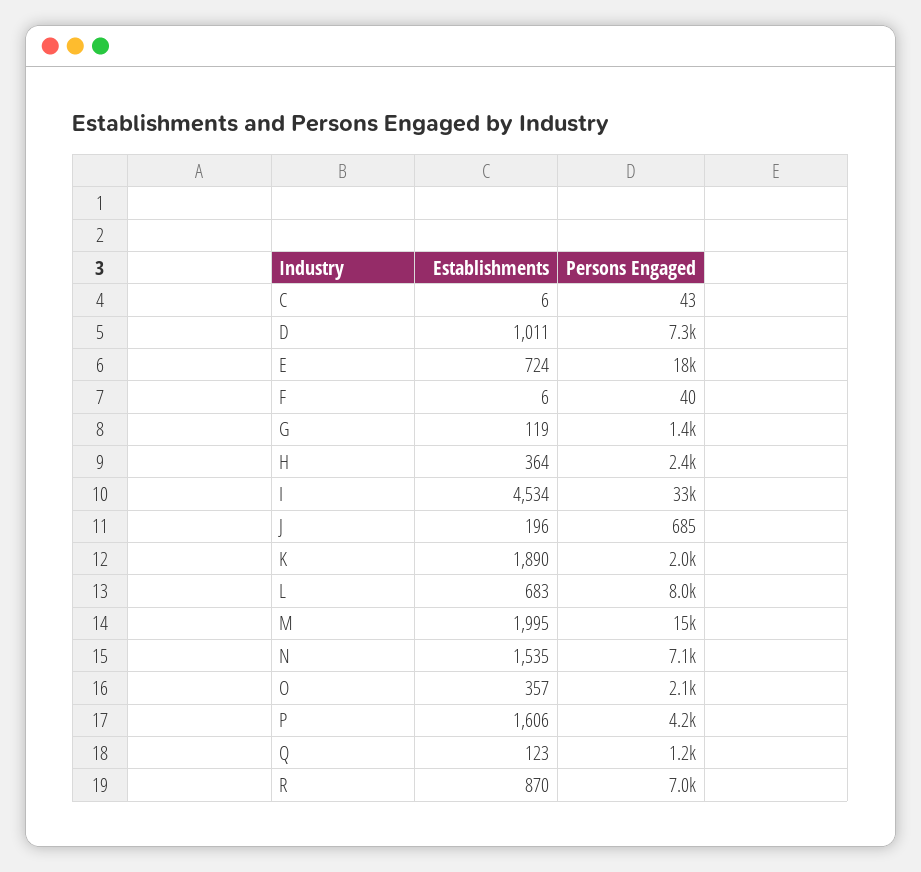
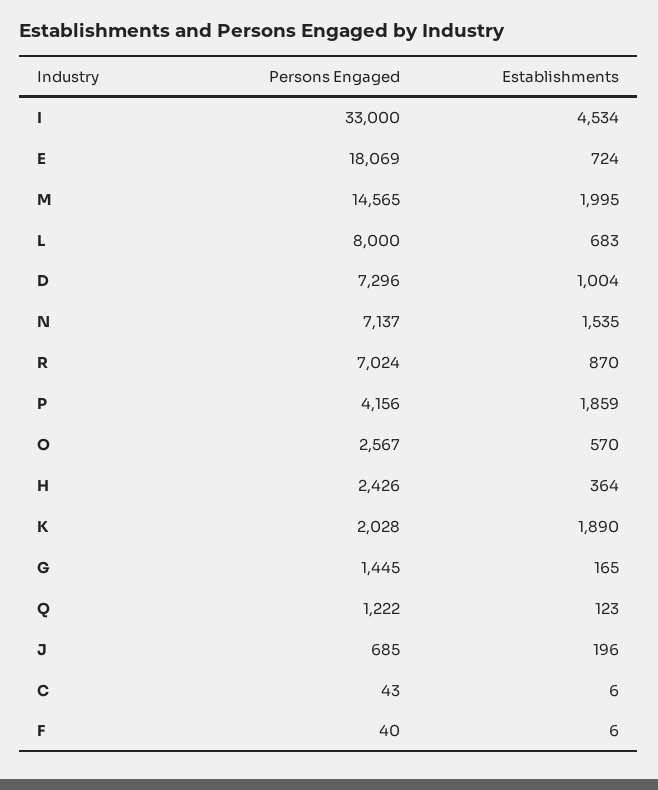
Establishments, D: 1011 -> 1004
Establishments, G: 119 -> 165
Establishments, O: 357 -> 570
Persons Engaged, O: 2100 -> 2567
Establishments, P: 1606 -> 1859

